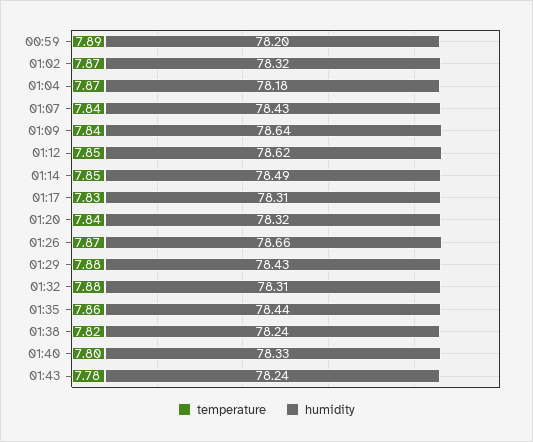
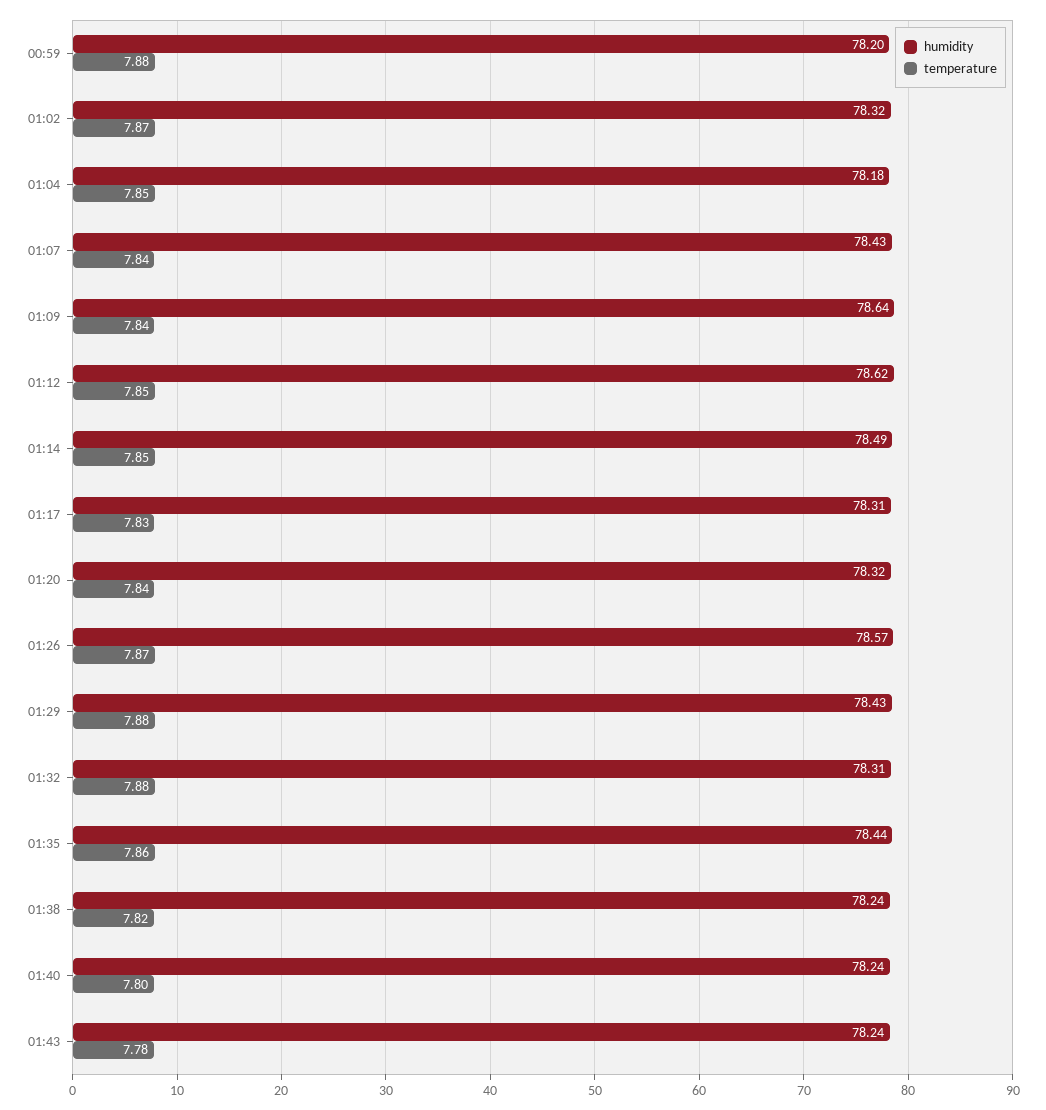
temperature, 00:59: 7.89 -> 7.88
temperature, 01:04: 7.87 -> 7.85
humidity, 01:26: 78.66 -> 78.57
humidity, 01:40: 78.33 -> 78.24

